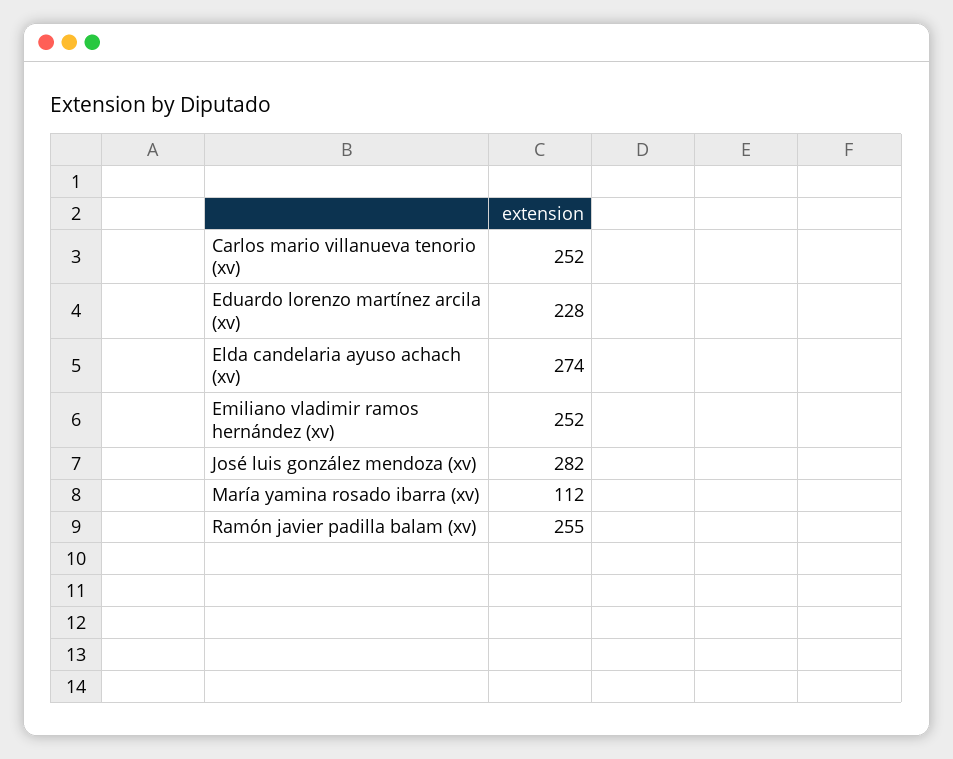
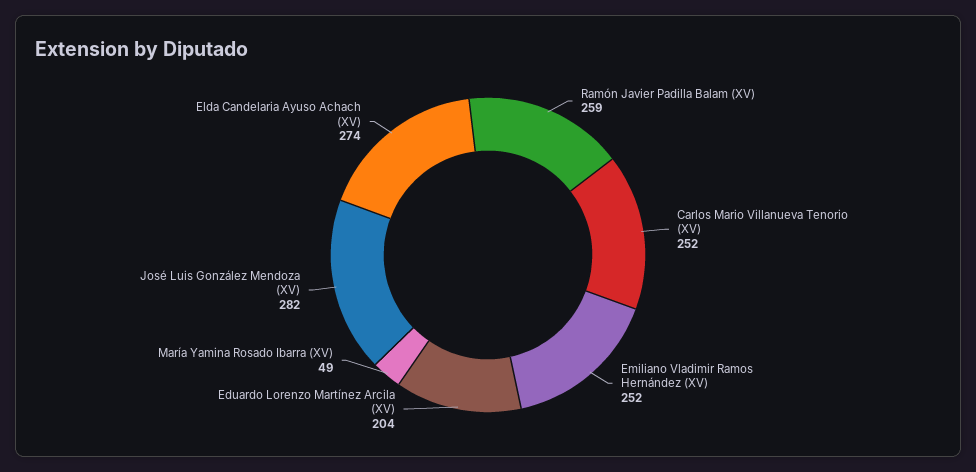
Eduardo lorenzo martínez arcila (xv): 228 -> 204
María yamina rosado ibarra (xv): 112 -> 49
Ramón javier padilla balam (xv): 255 -> 259

